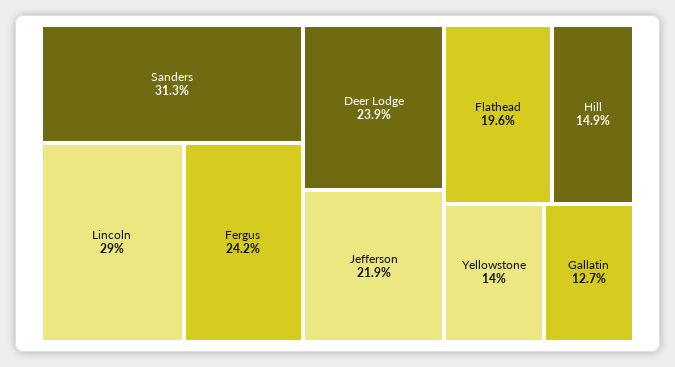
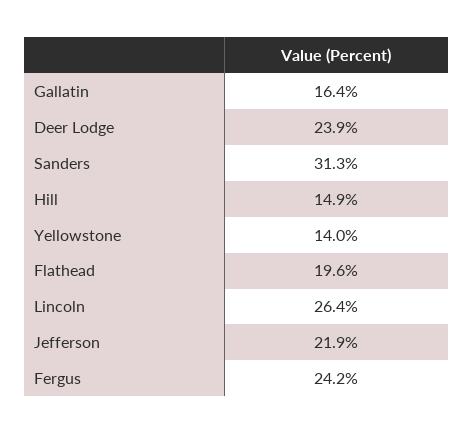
Lincoln: 29 -> 26.4
Gallatin: 12.7 -> 16.4

